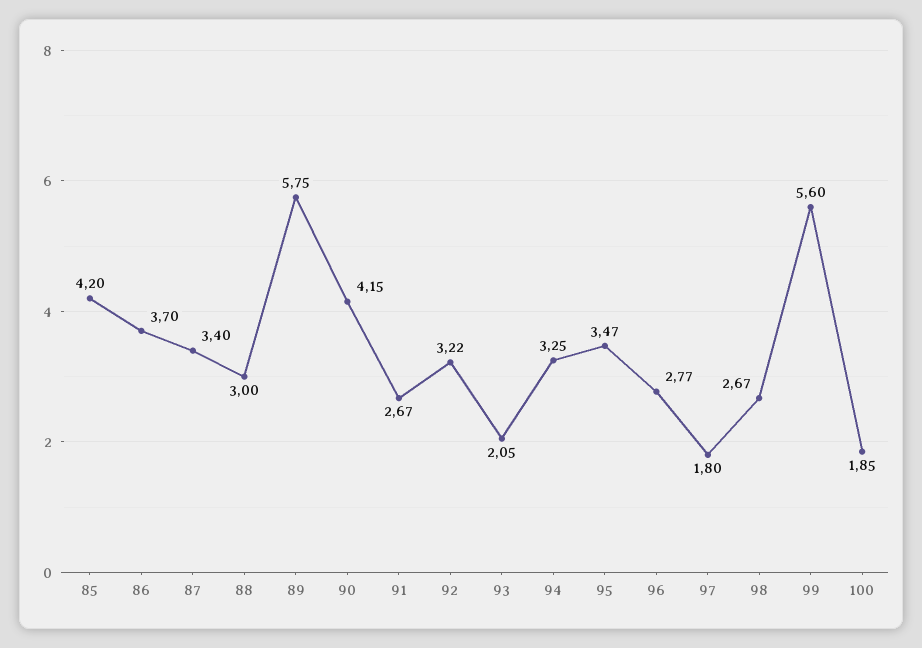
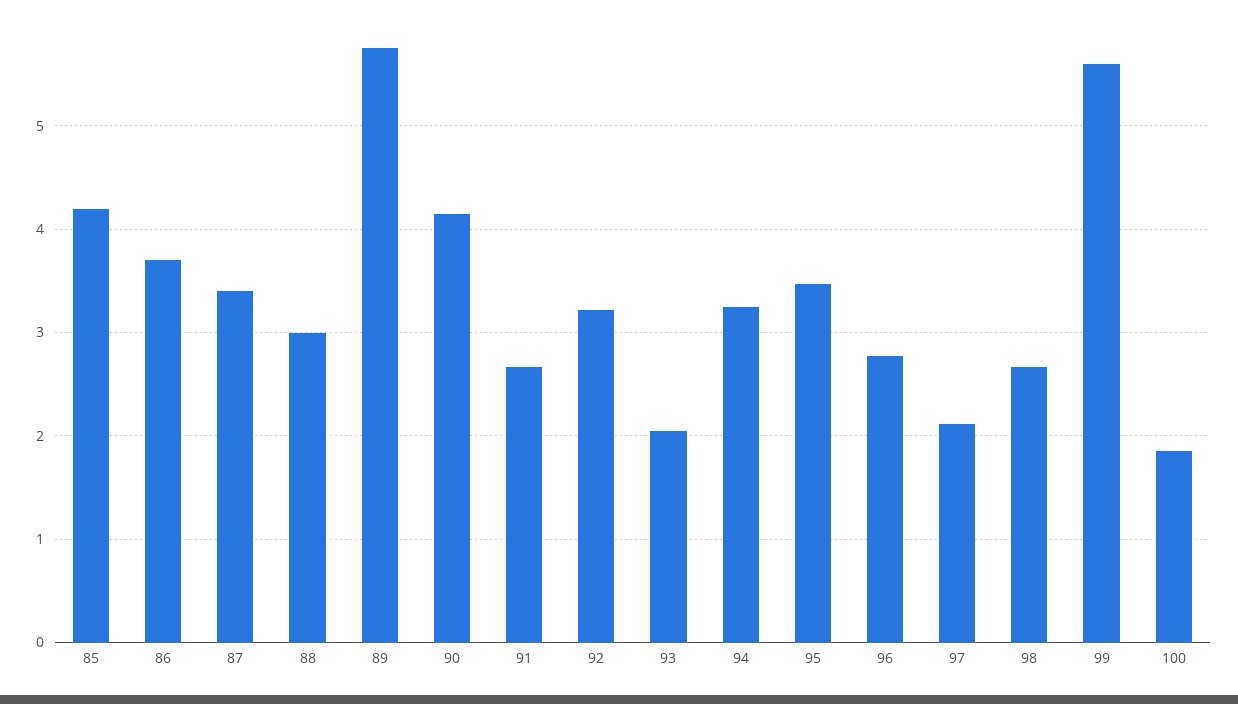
97: 1.8 -> 2.1

